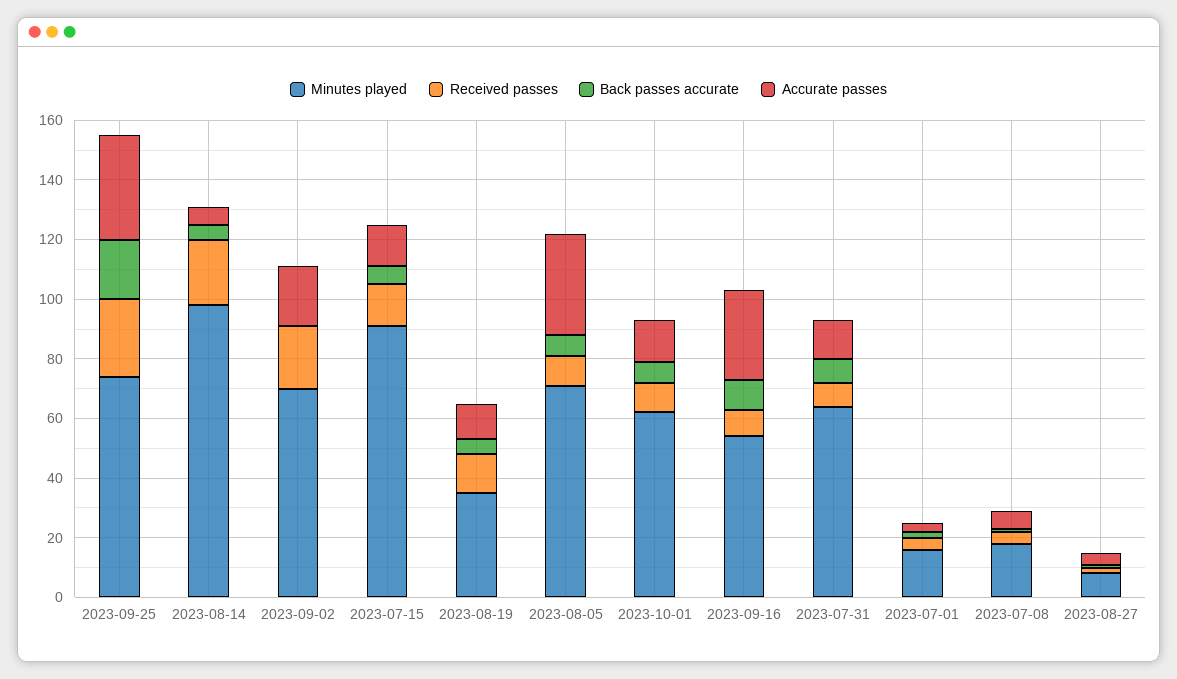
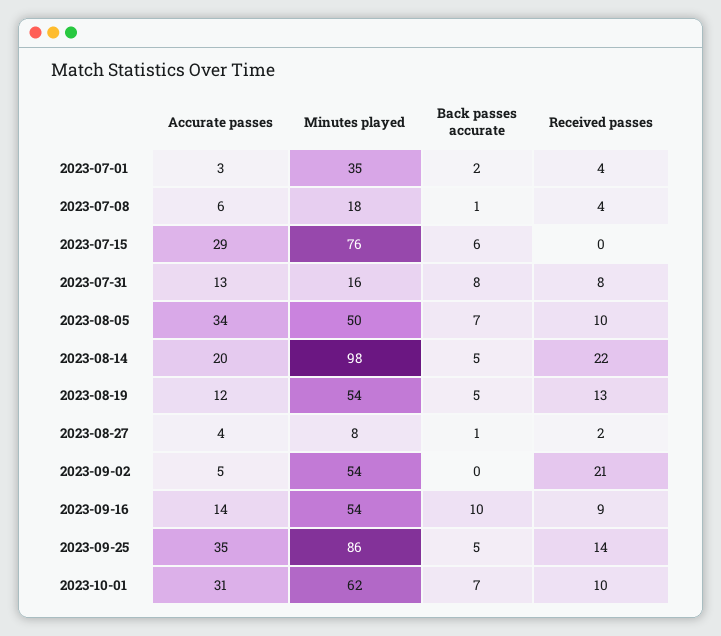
Minutes played, 2023-09-25: 75 -> 86
Received passes, 2023-09-25: 25 -> 14
Back passes accurate, 2023-09-25: 20 -> 5
Accurate passes, 2023-08-14: 5 -> 20
Minutes played, 2023-09-02: 70 -> 54
Accurate passes, 2023-09-02: 20 -> 5
Minutes played, 2023-07-15: 90 -> 76
Received passes, 2023-07-15: 15 -> 0
Accurate passes, 2023-07-15: 15 -> 29
Minutes played, 2023-08-19: 35 -> 54
Minutes played, 2023-08-05: 70 -> 50
Accurate passes, 2023-10-01: 15 -> 31
Accurate passes, 2023-09-16: 30 -> 14
Minutes played, 2023-07-31: 65 -> 16
Minutes played, 2023-07-01: 15 -> 35

